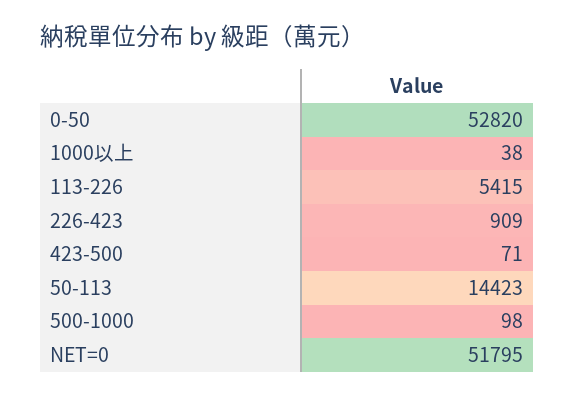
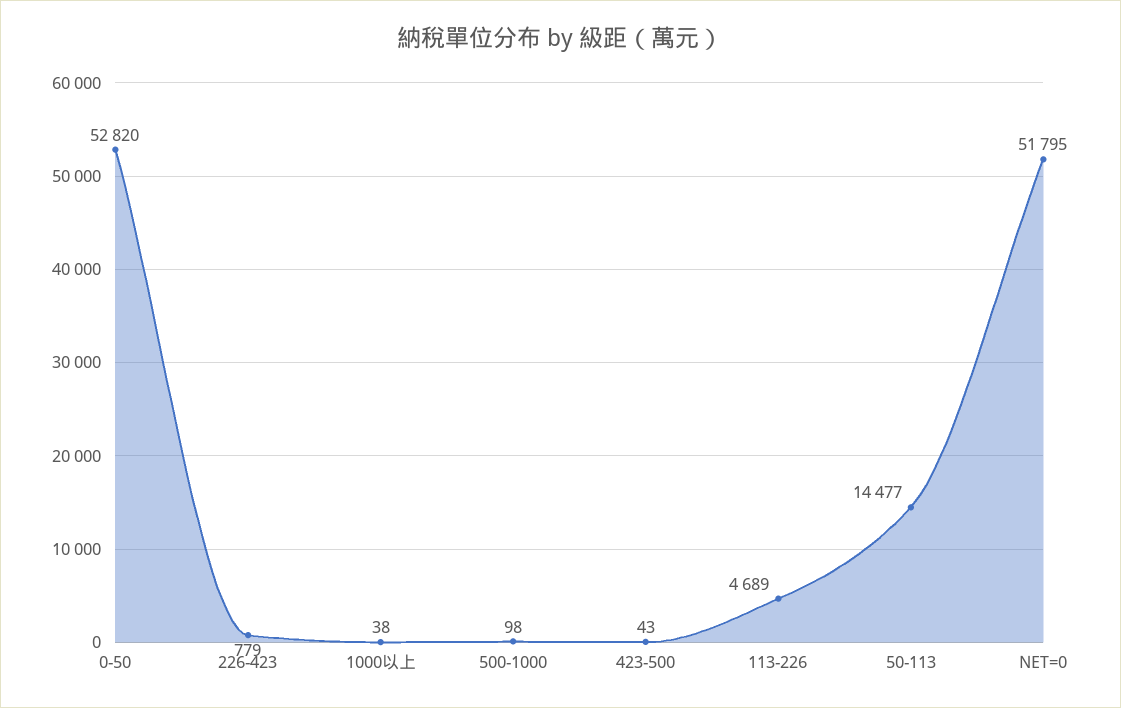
113-226: 5415 -> 4689
226-423: 909 -> 779
423-500: 71 -> 43
50-113: 14423 -> 14477

